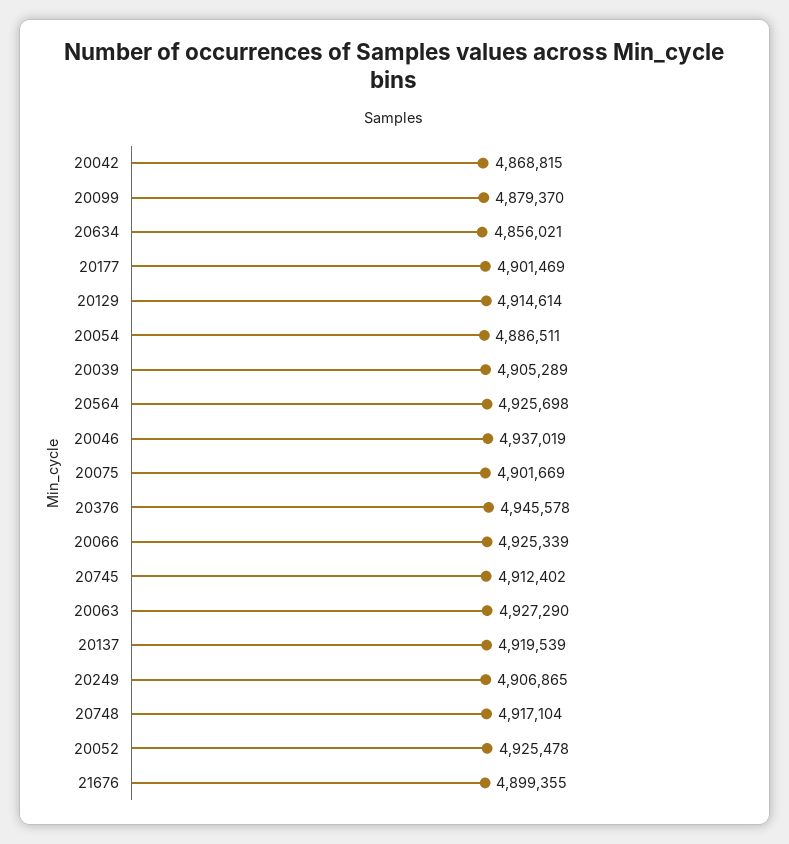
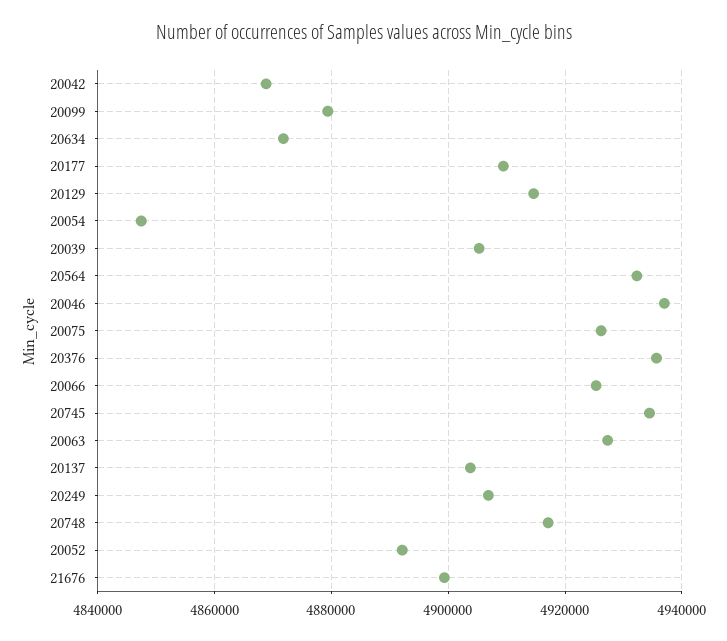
20634: 4856021 -> 4872000
20177: 4901469 -> 4910000
20054: 4886511 -> 4848000
20564: 4925698 -> 4932000
20075: 4901669 -> 4926000
20376: 4945578 -> 4936000
20745: 4912402 -> 4934000
20137: 4919539 -> 4904000
20052: 4925478 -> 4892000

